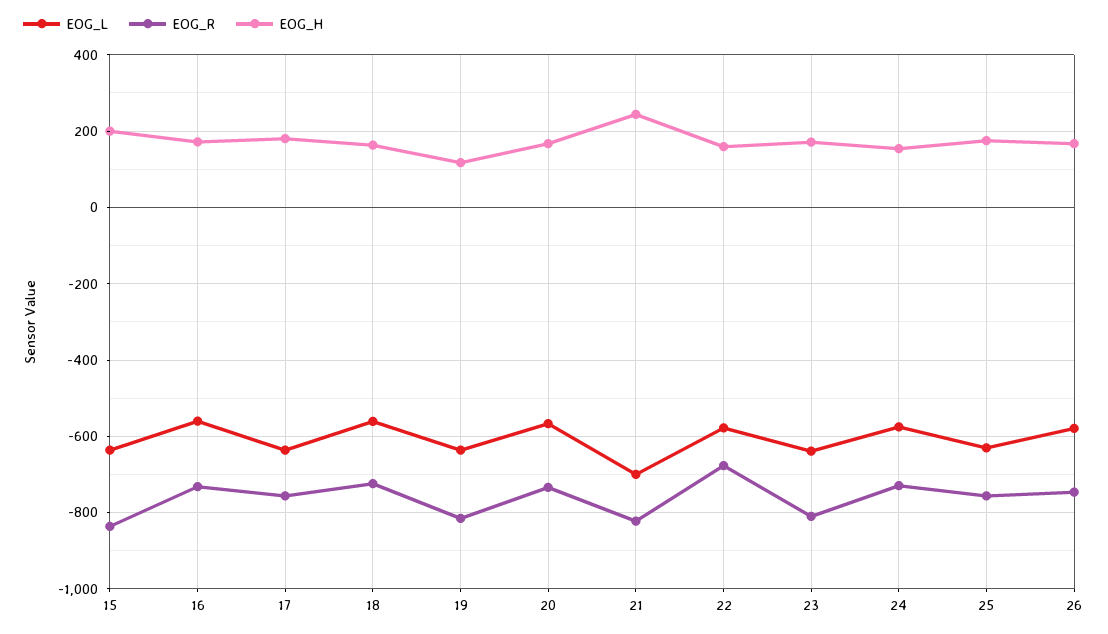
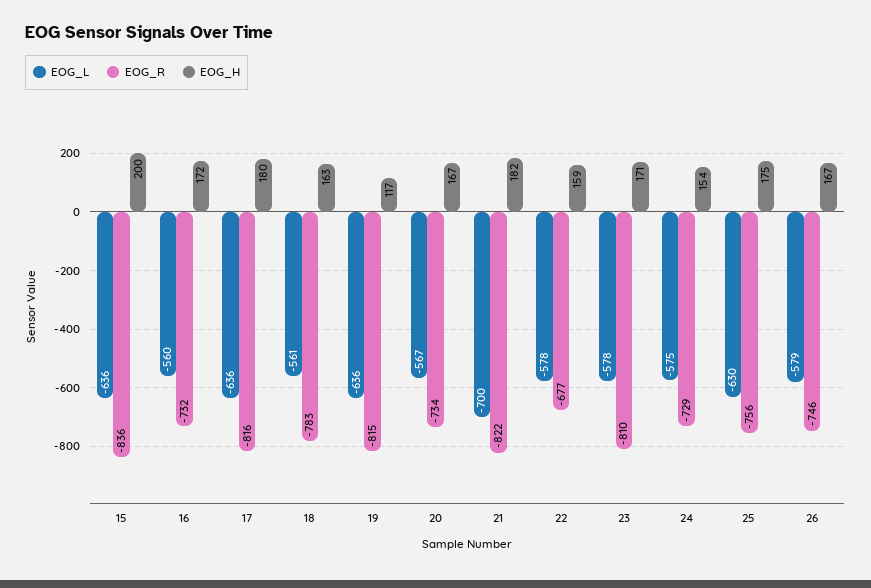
EOG_R, 17: -760 -> -816
EOG_R, 18: -720 -> -783
EOG_H, 21: 240 -> 182
EOG_L, 23: -640 -> -578

